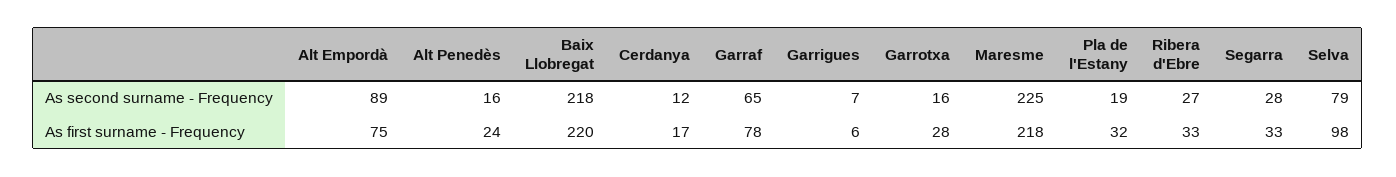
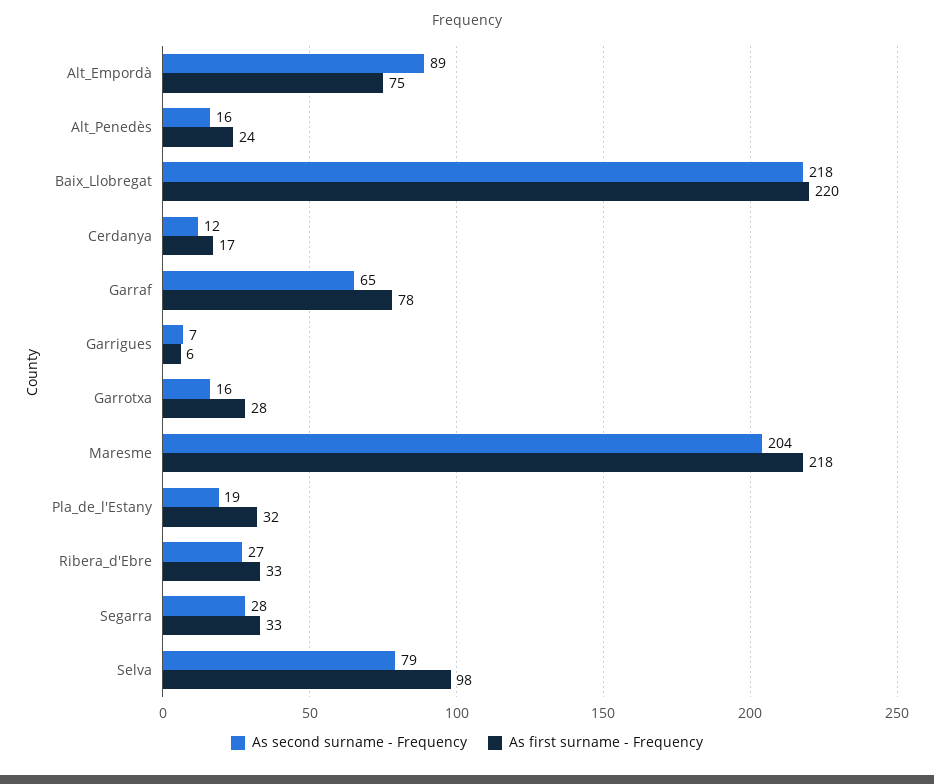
As second surname - Frequency, Maresme: 225 -> 204

